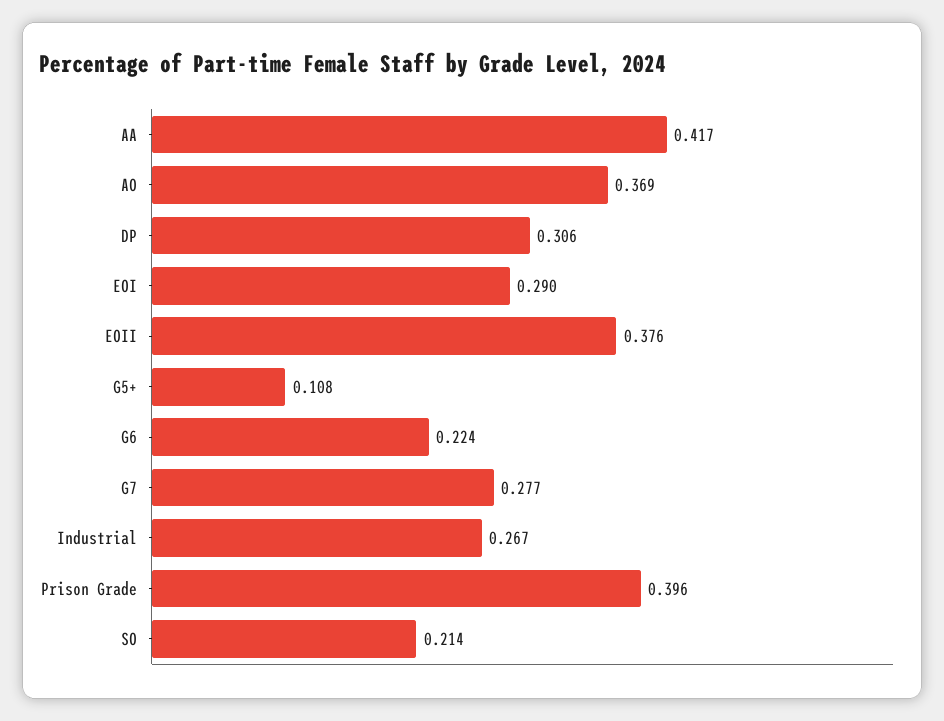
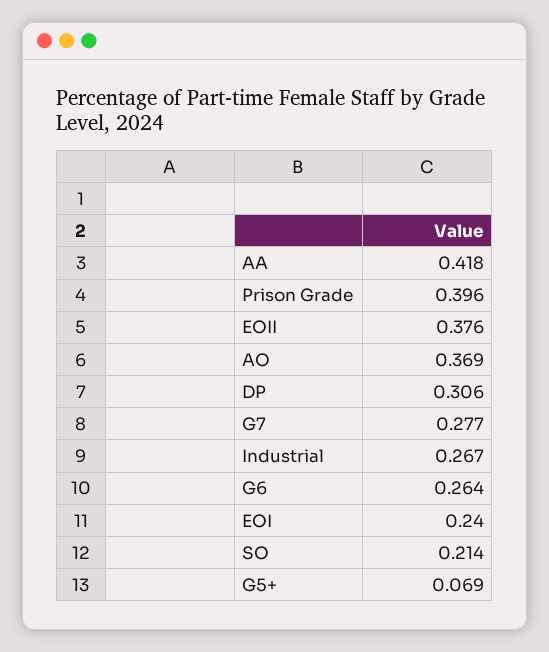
AA: 0.417 -> 0.418
EOI: 0.29 -> 0.24
G5+: 0.108 -> 0.069
G6: 0.224 -> 0.264

